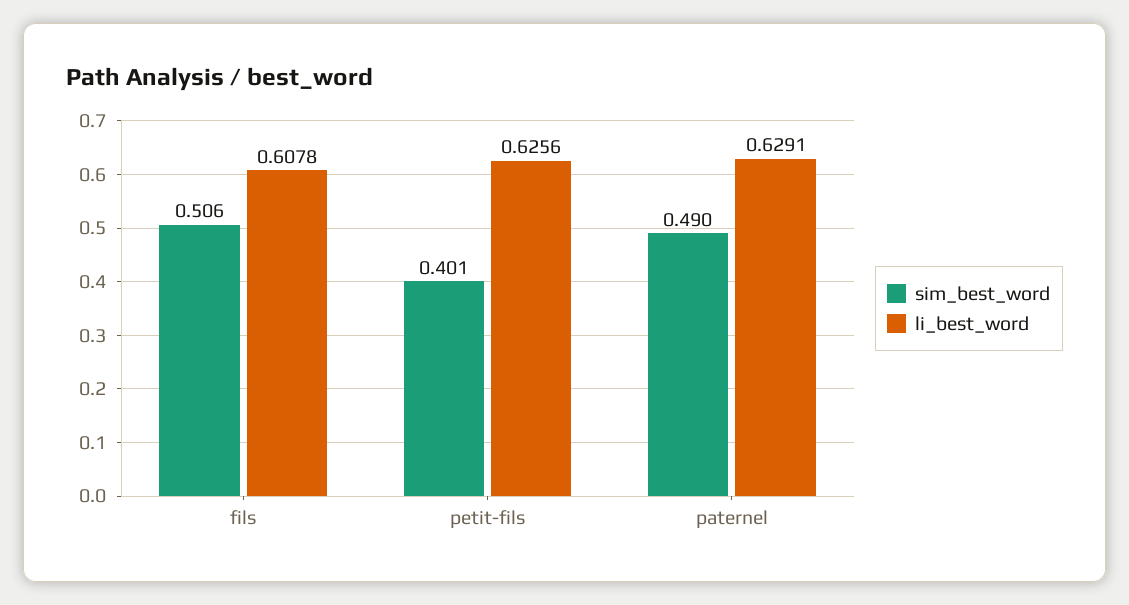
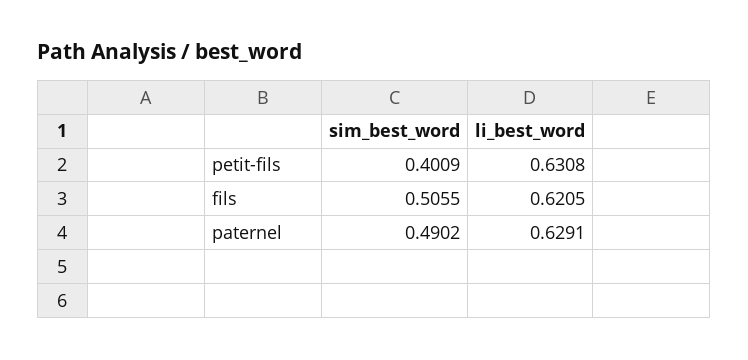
li_best_word, fils: 0.6078 -> 0.6205
li_best_word, petit-fils: 0.6256 -> 0.6308

